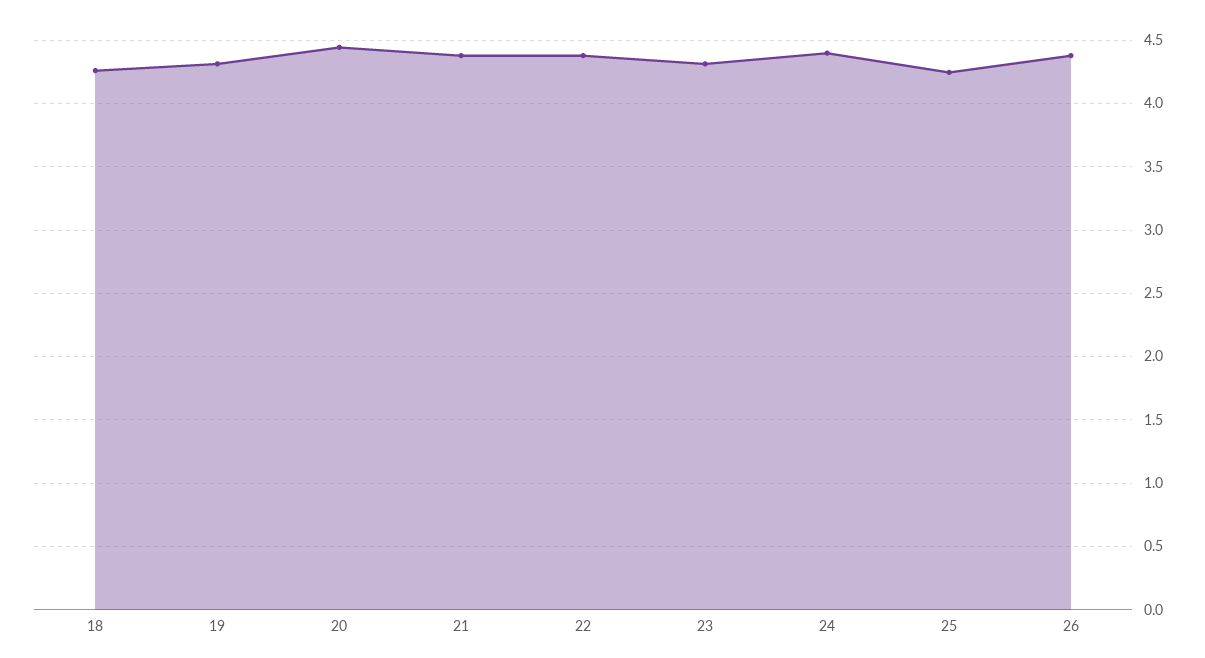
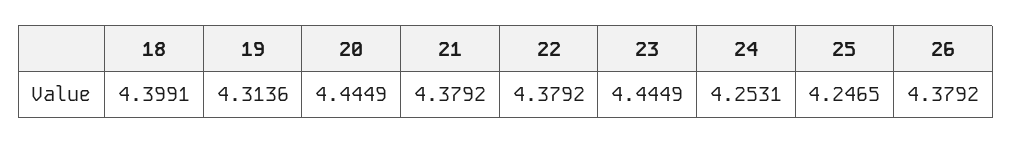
18: 4.25 -> 4.3991
23: 4.3 -> 4.4449
24: 4.4 -> 4.2531

